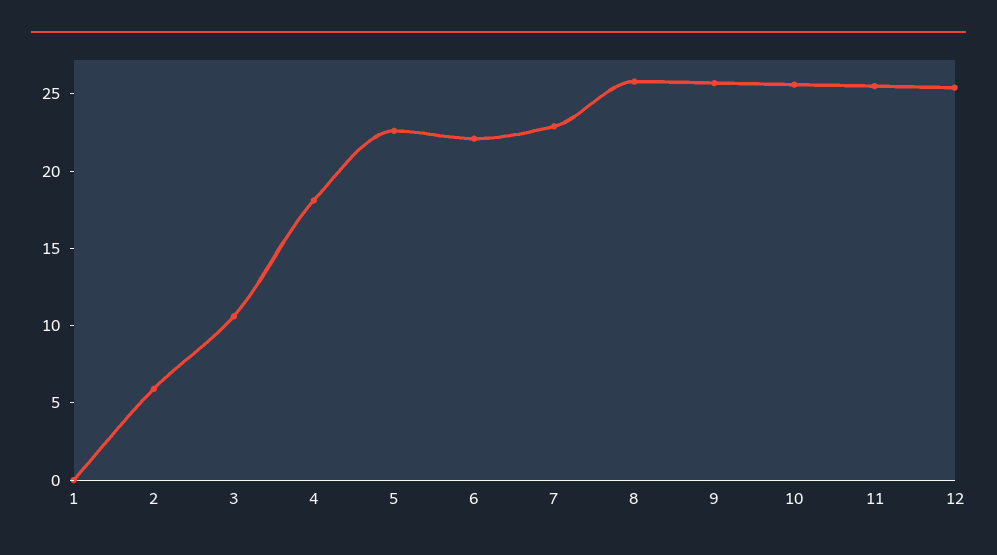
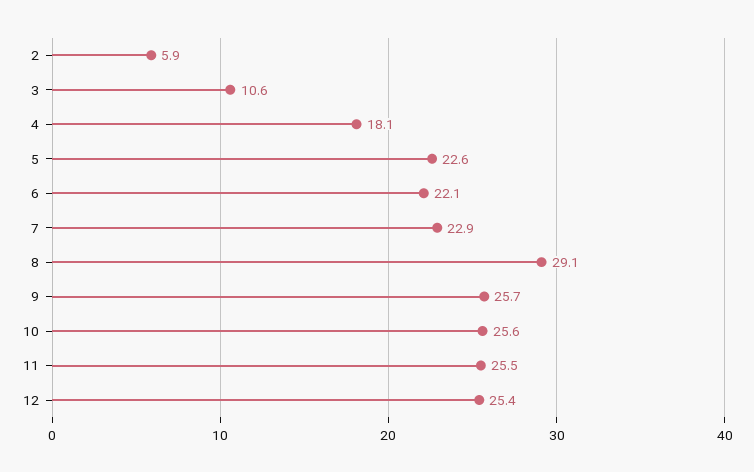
1: 0 -> none
8: 26 -> 29.1

